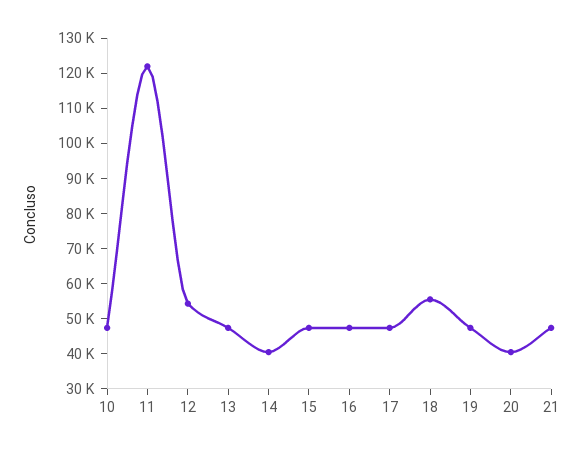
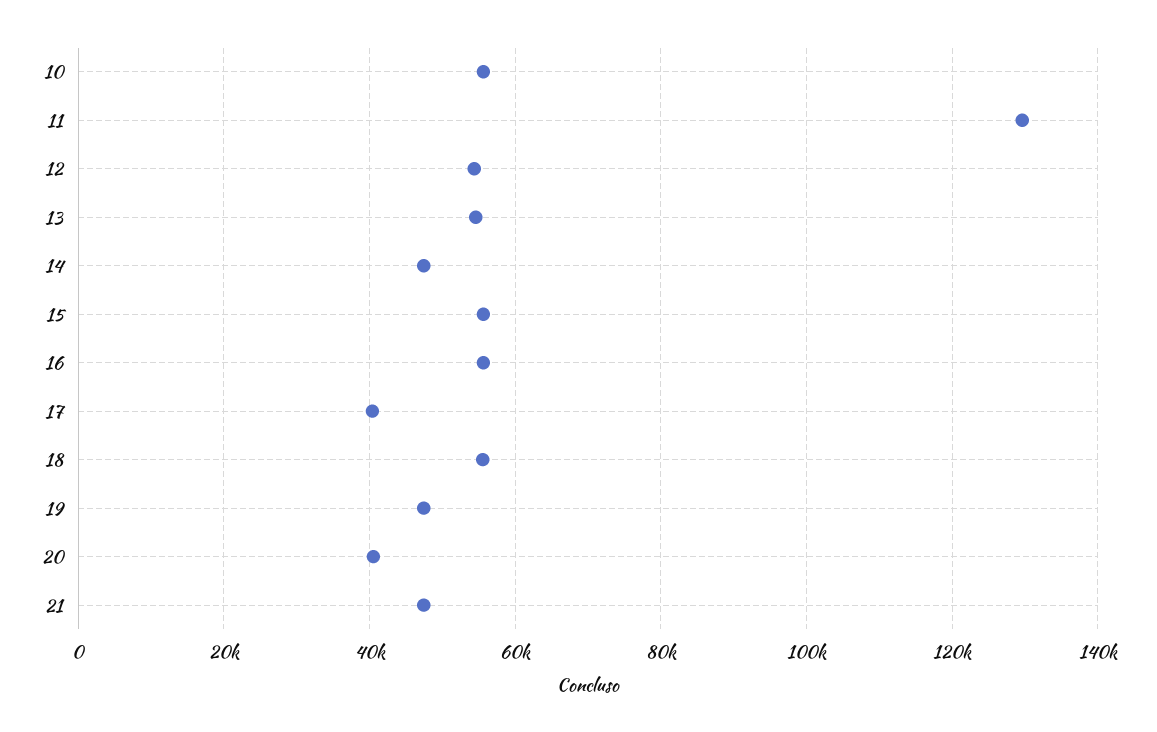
10: 47500 -> 56000
11: 122500 -> 130000
13: 47500 -> 54000
14: 40000 -> 48000
15: 47500 -> 56000
16: 47500 -> 56000
17: 47500 -> 40000

